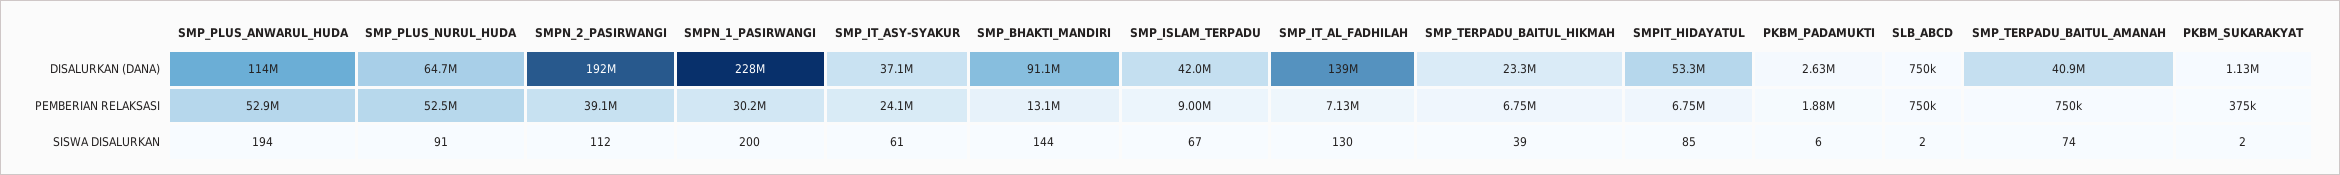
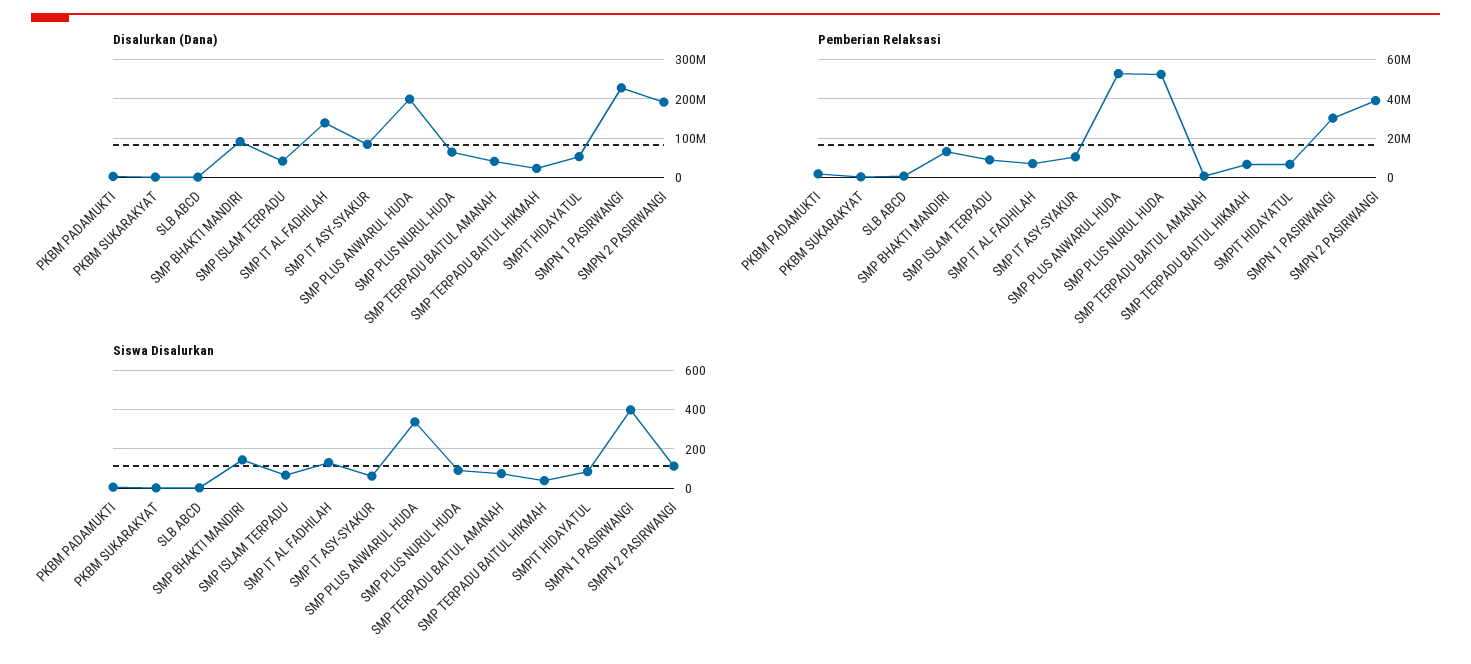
DISALURKAN (DANA), SMP_PLUS_ANWARUL_HUDA: 114000000 -> 200000000
DISALURKAN (DANA), SMP_IT_ASY-SYAKUR: 37100000 -> 80000000
PEMBERIAN RELAKSASI, SMP_IT_ASY-SYAKUR: 24100000 -> 10000000
SISWA DISALURKAN, SMP_PLUS_ANWARUL_HUDA: 194 -> 350
SISWA DISALURKAN, SMPN_1_PASIRWANGI: 200 -> 400

